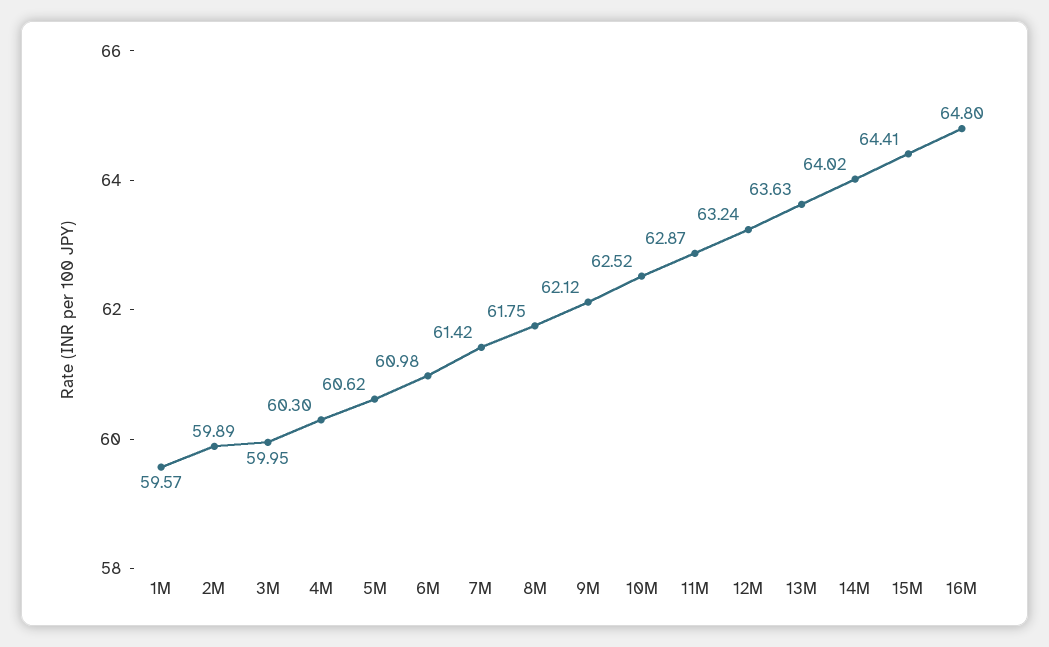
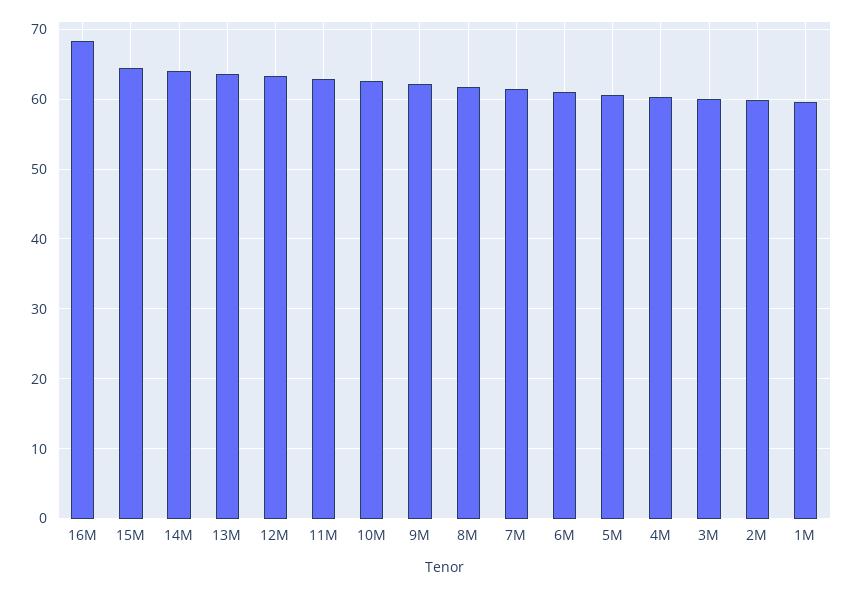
16M: 64.8 -> 68

